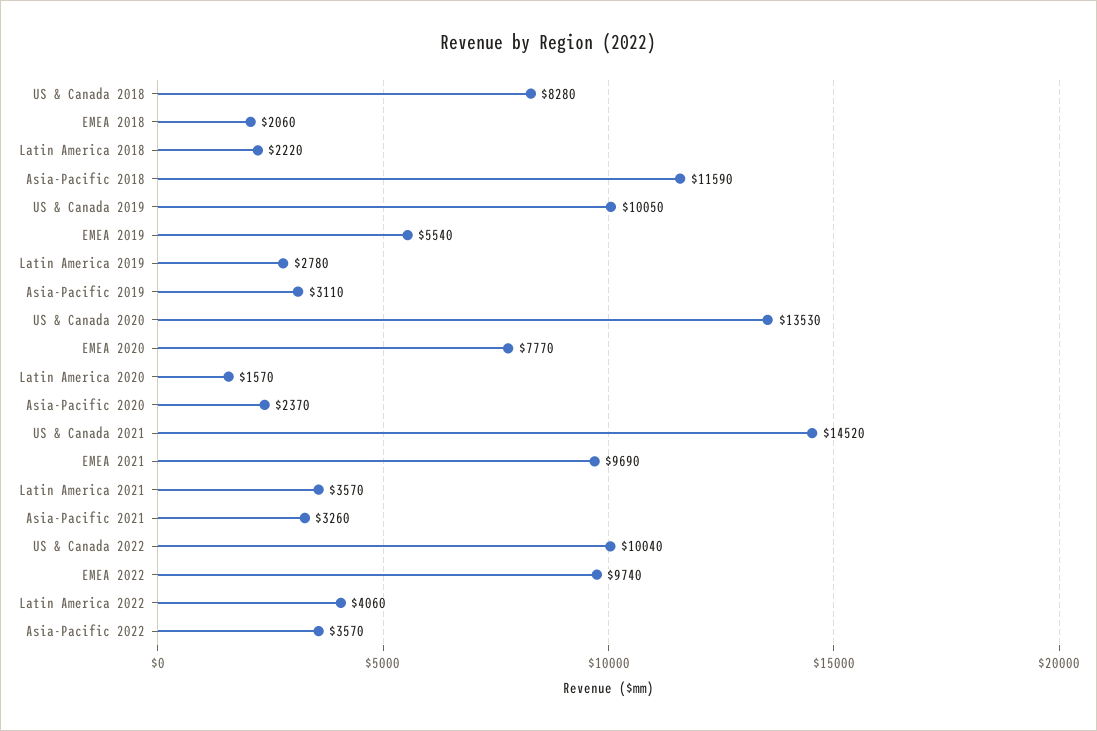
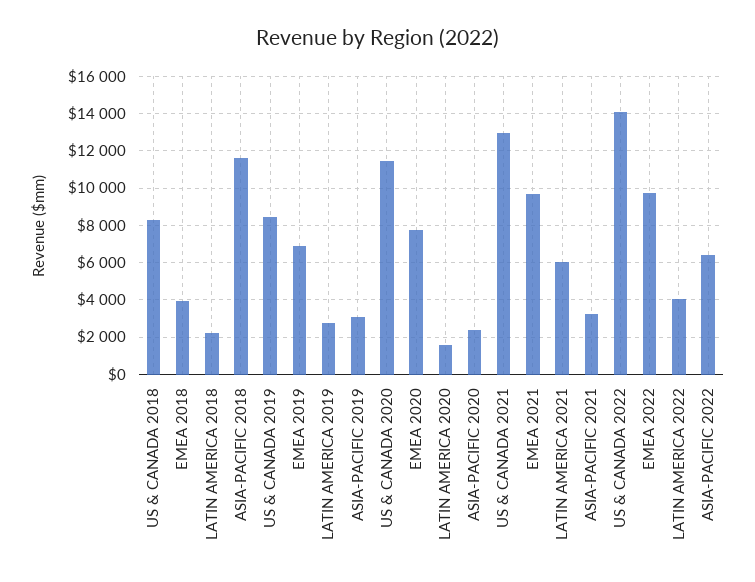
EMEA 2018: 2060 -> 4000
US & Canada 2019: 10050 -> 8500
EMEA 2019: 5540 -> 7000
US & Canada 2020: 13530 -> 11500
US & Canada 2021: 14520 -> 13000
Latin America 2021: 3570 -> 6000
US & Canada 2022: 10040 -> 14000
Asia-Pacific 2022: 3570 -> 6500

